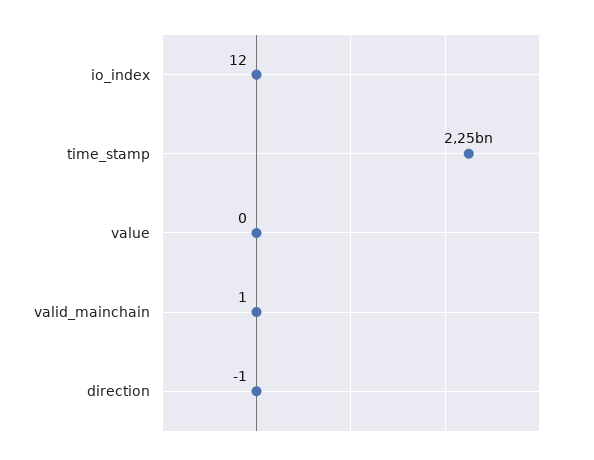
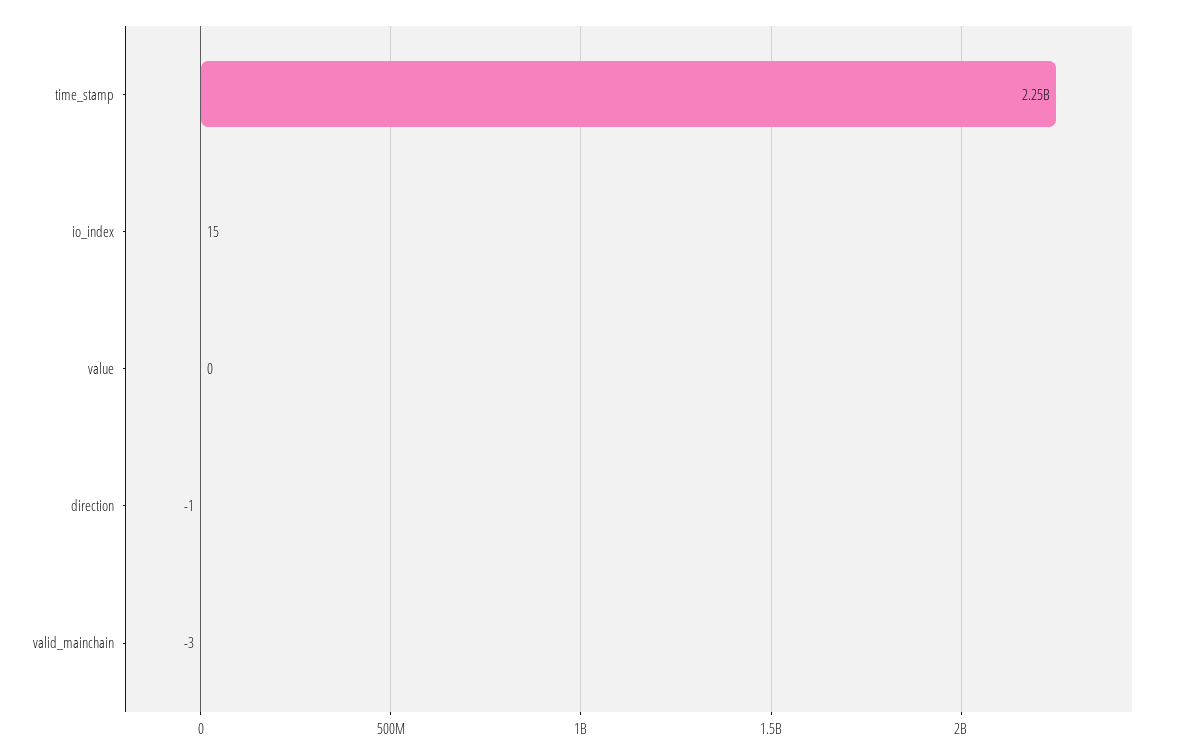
io_index: 12 -> 15
valid_mainchain: 1 -> -3

